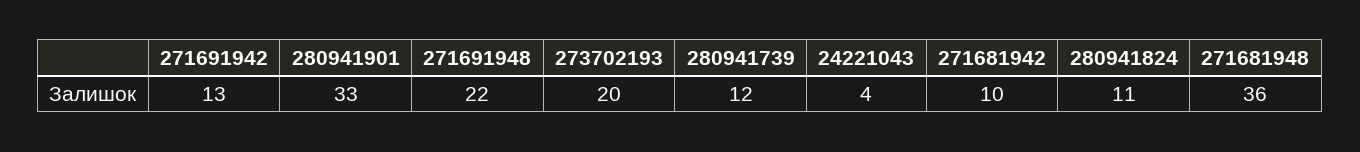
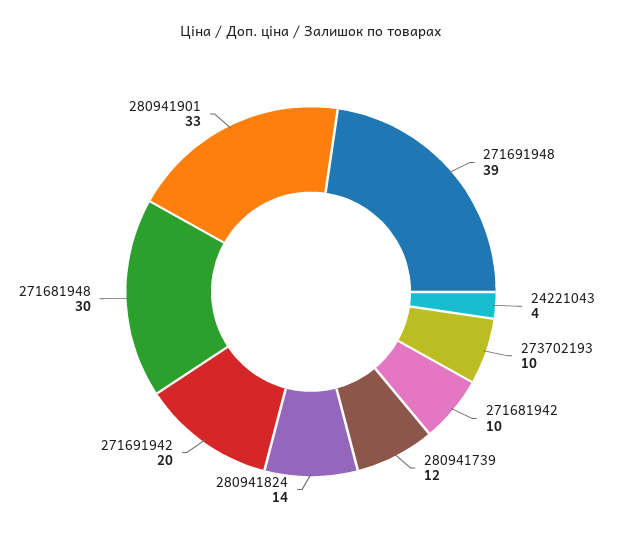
271691942: 13 -> 20
271691948: 22 -> 39
273702193: 20 -> 10
280941824: 11 -> 14
271681948: 36 -> 30

